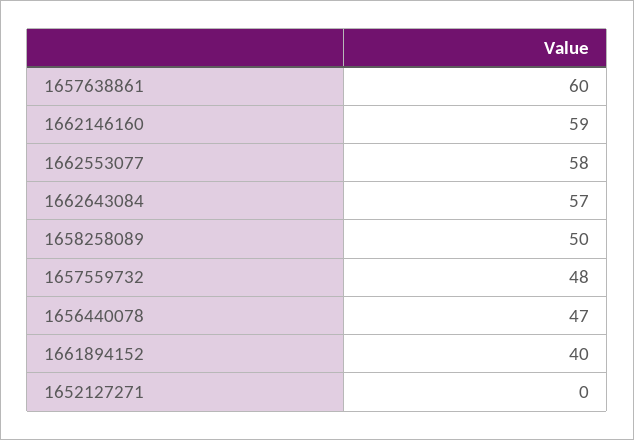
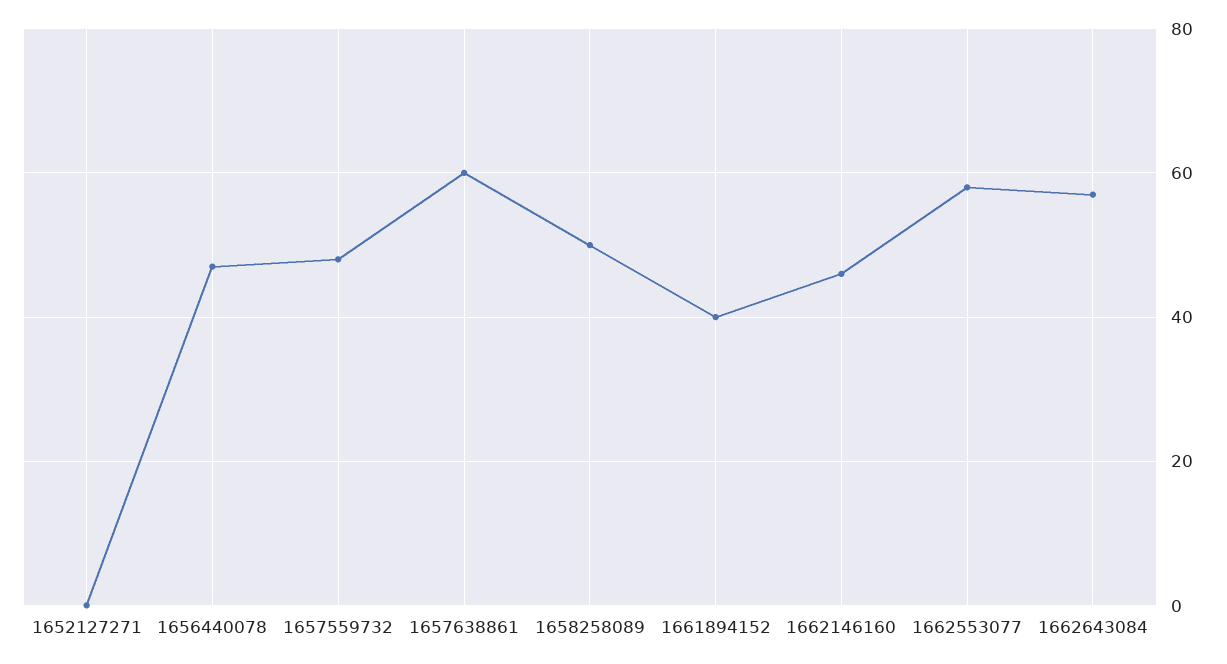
1662146160: 59 -> 45

